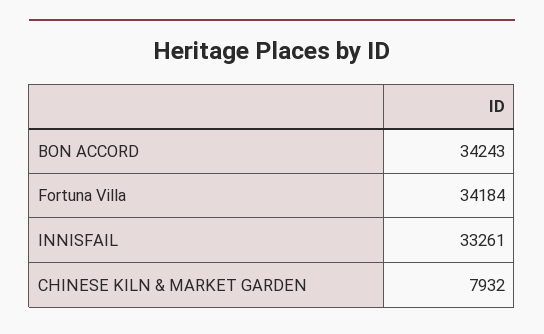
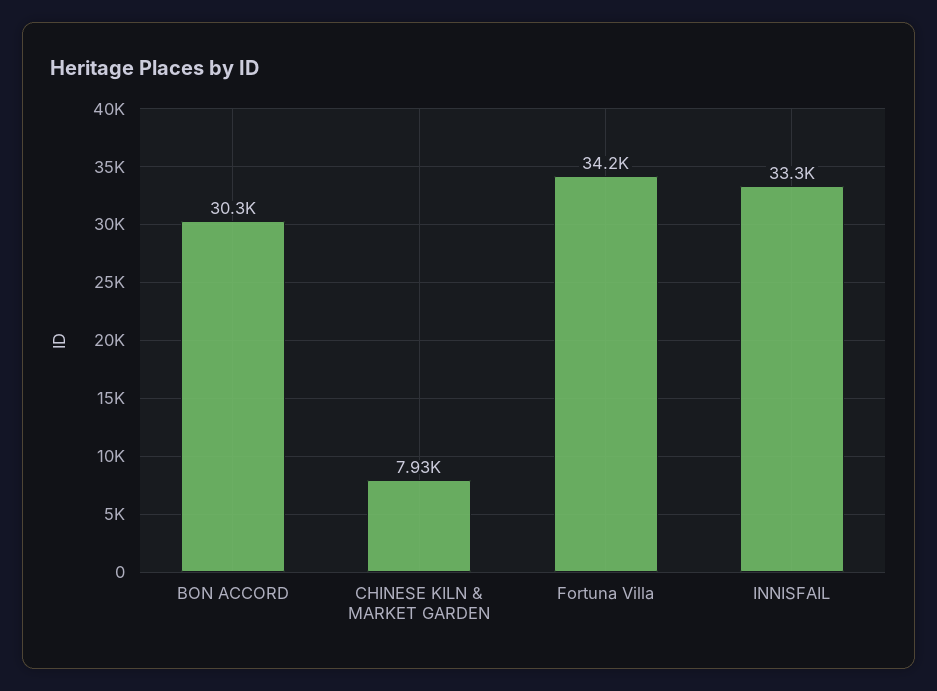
BON ACCORD: 34243 -> 30300

